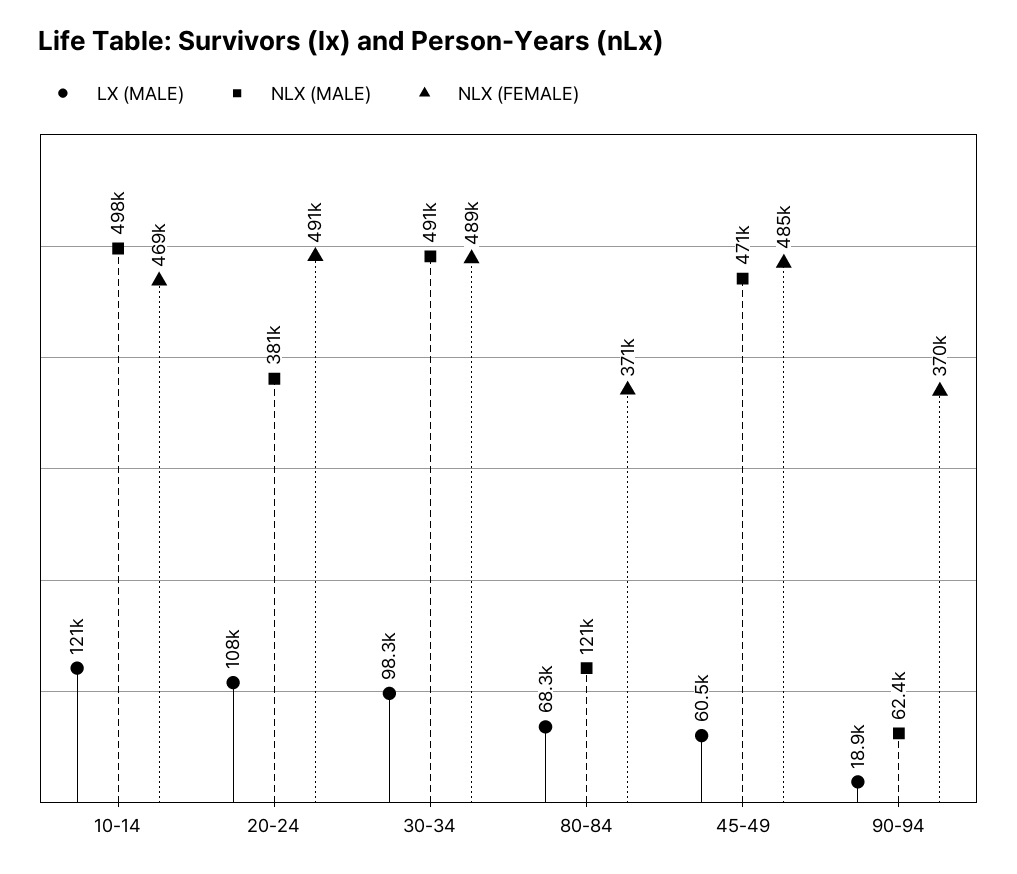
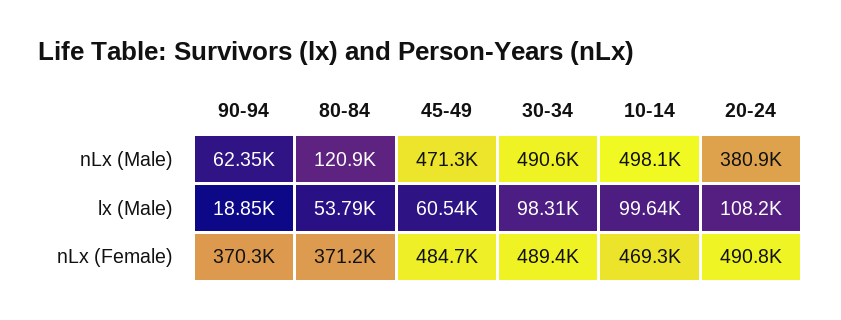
LX (MALE), 10-14: 121000 -> 99640
LX (MALE), 80-84: 68300 -> 53790

